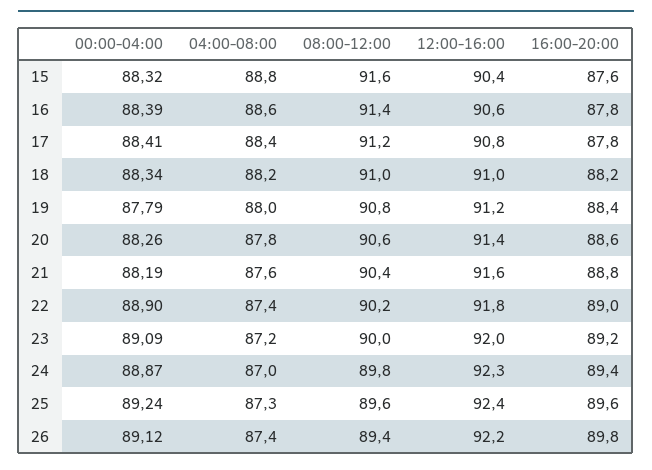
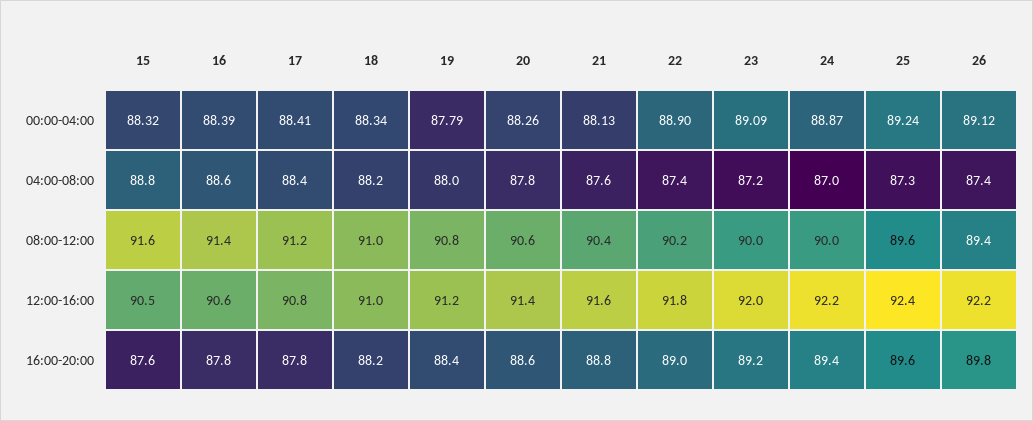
12:00-16:00, 15: 90.4 -> 90.5
00:00-04:00, 21: 88.19 -> 88.13
08:00-12:00, 24: 89.8 -> 90
12:00-16:00, 24: 92.3 -> 92.2

